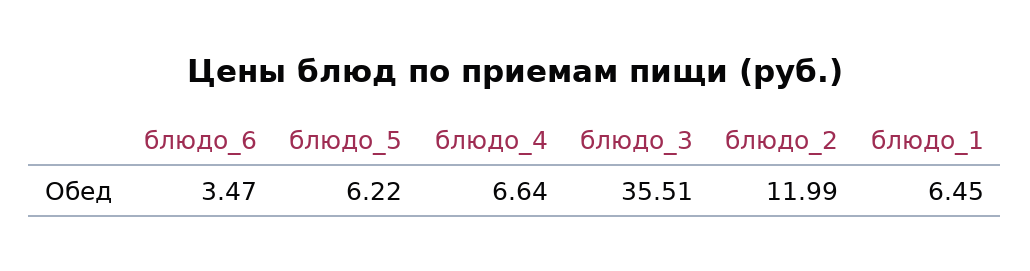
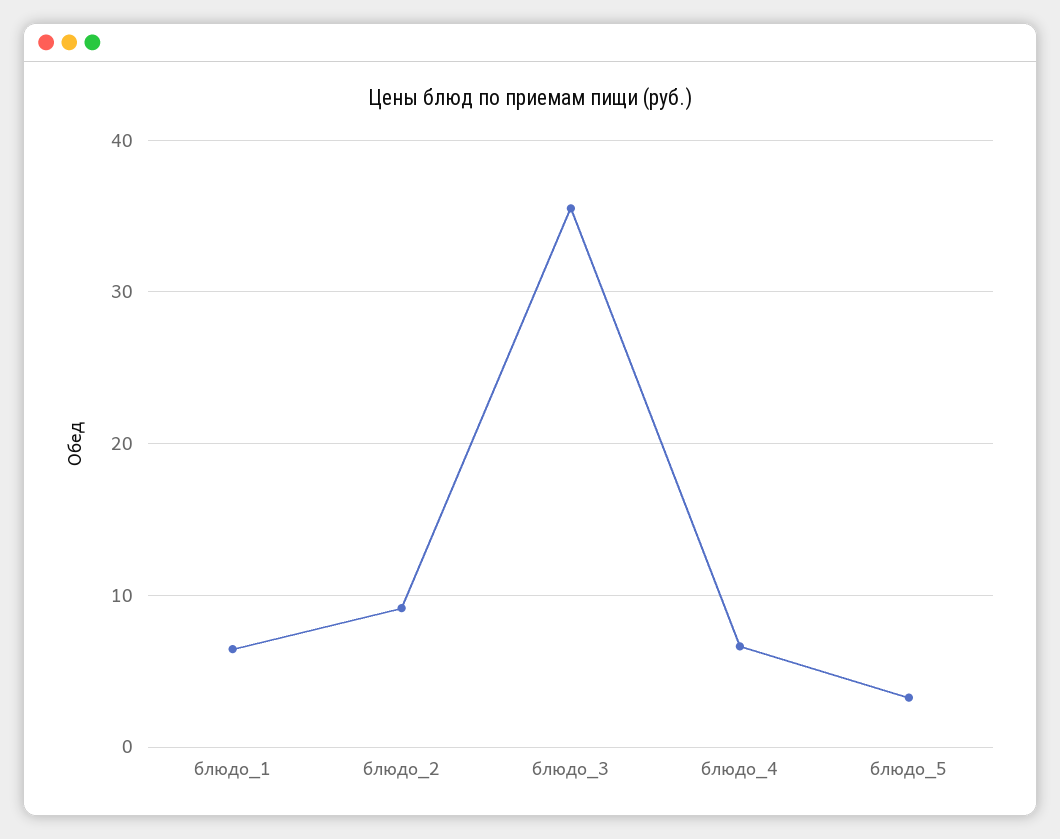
блюдо_6: 3.47 -> none
блюдо_5: 6.22 -> 3
блюдо_2: 11.99 -> 9

